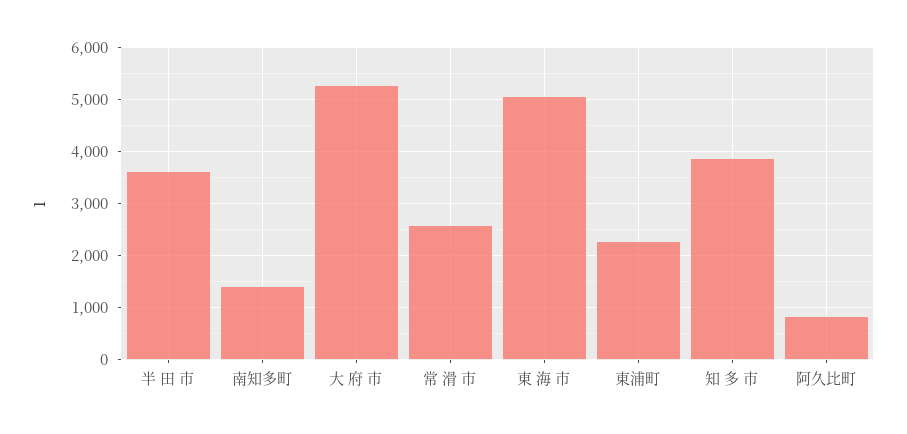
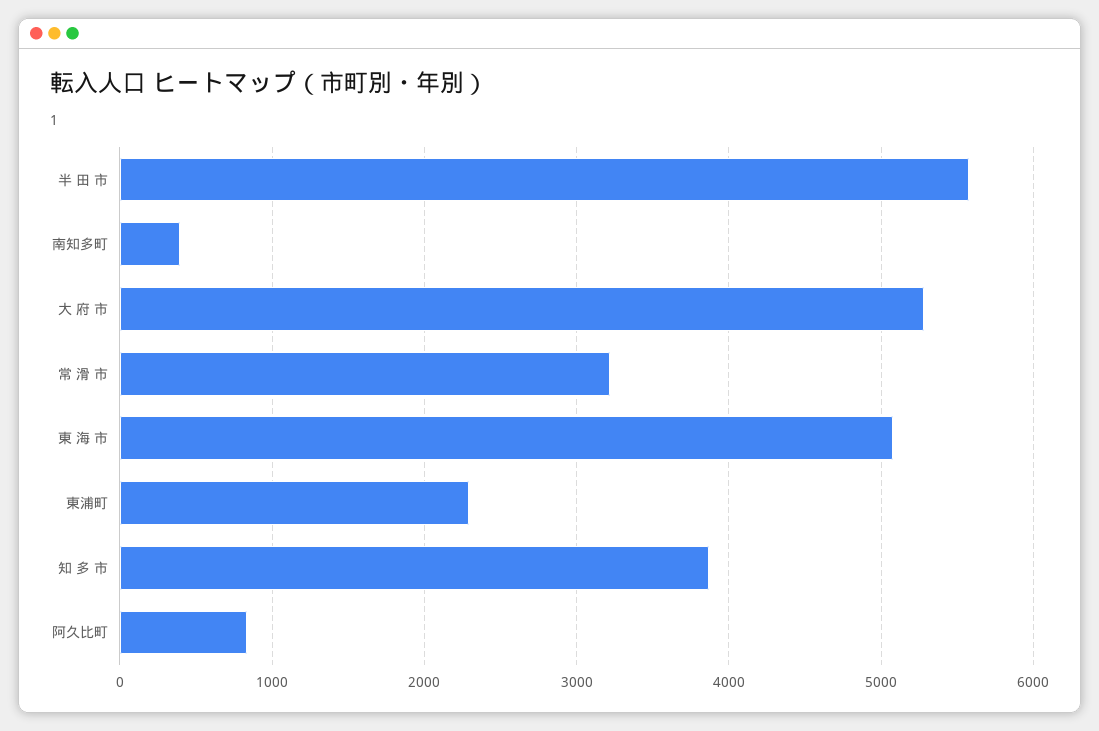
半 田 市: 3600 -> 5600
南知多町: 1400 -> 400
常 滑 市: 2600 -> 3200

